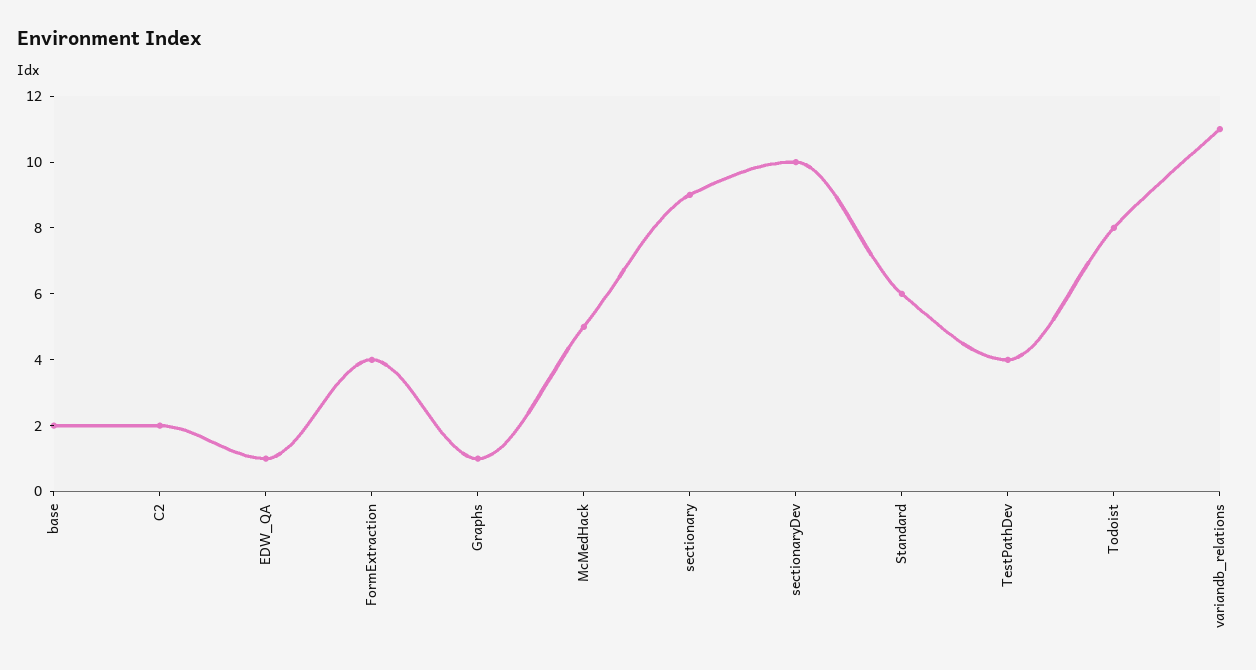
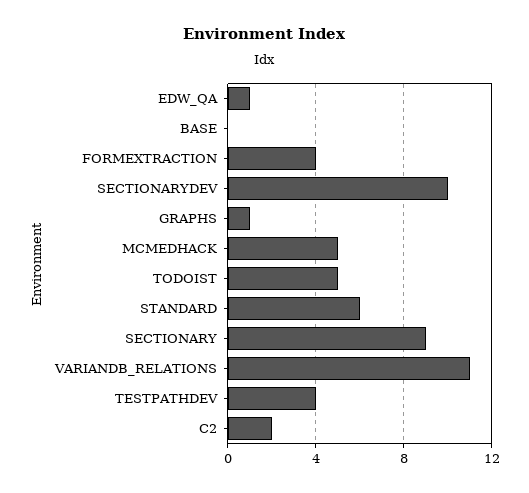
base: 2 -> 0
Todoist: 8 -> 5

